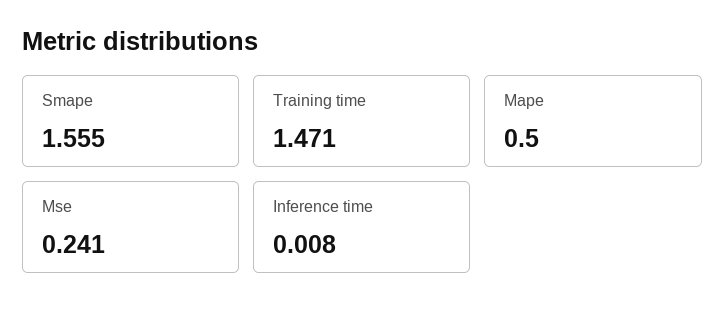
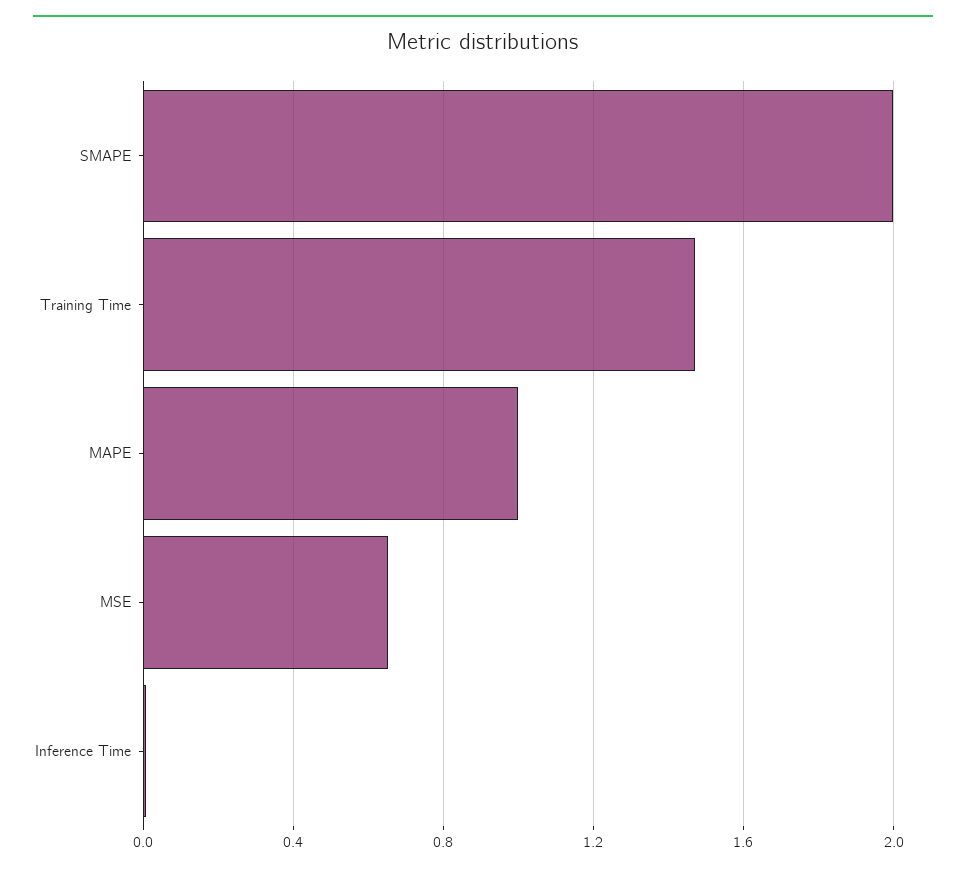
Smape: 1.555 -> 2
Mape: 0.5 -> 1
Mse: 0.241 -> 0.65

